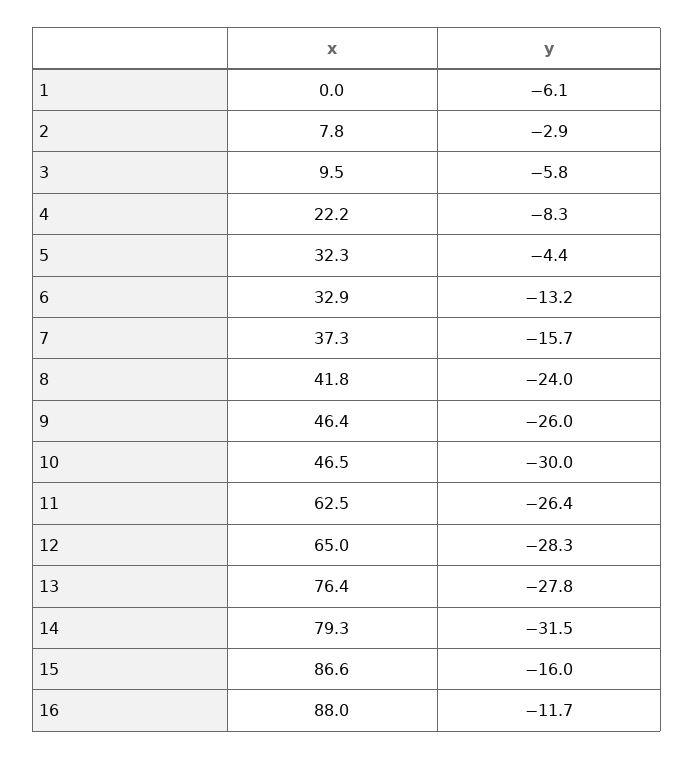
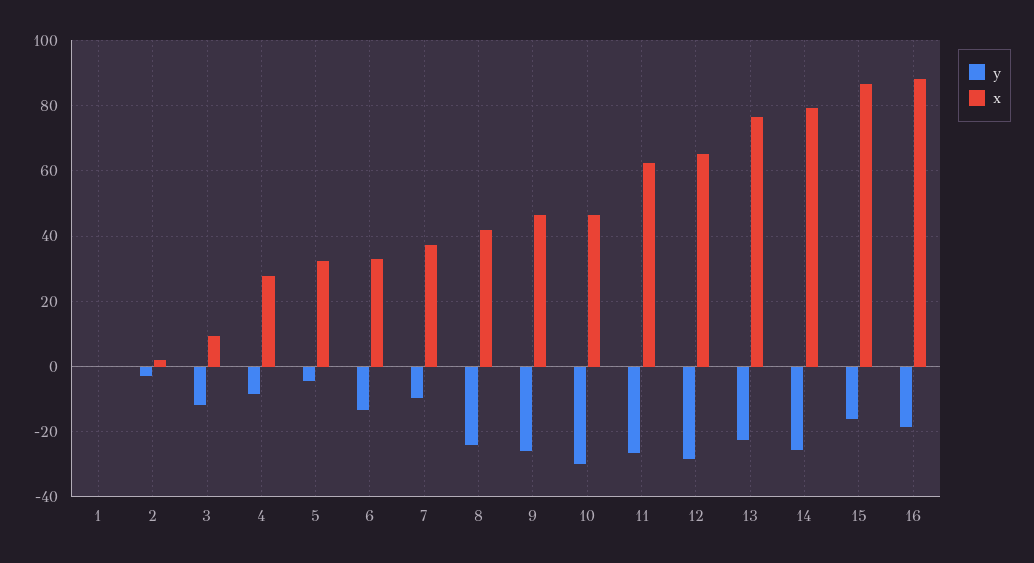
y, 1: -6.1 -> 0
x, 2: 7.8 -> 2
y, 3: -5.8 -> -12
x, 4: 22.2 -> 28
y, 7: -15.7 -> -10
y, 13: -27.8 -> -22
y, 14: -31.5 -> -26
y, 16: -11.7 -> -18

